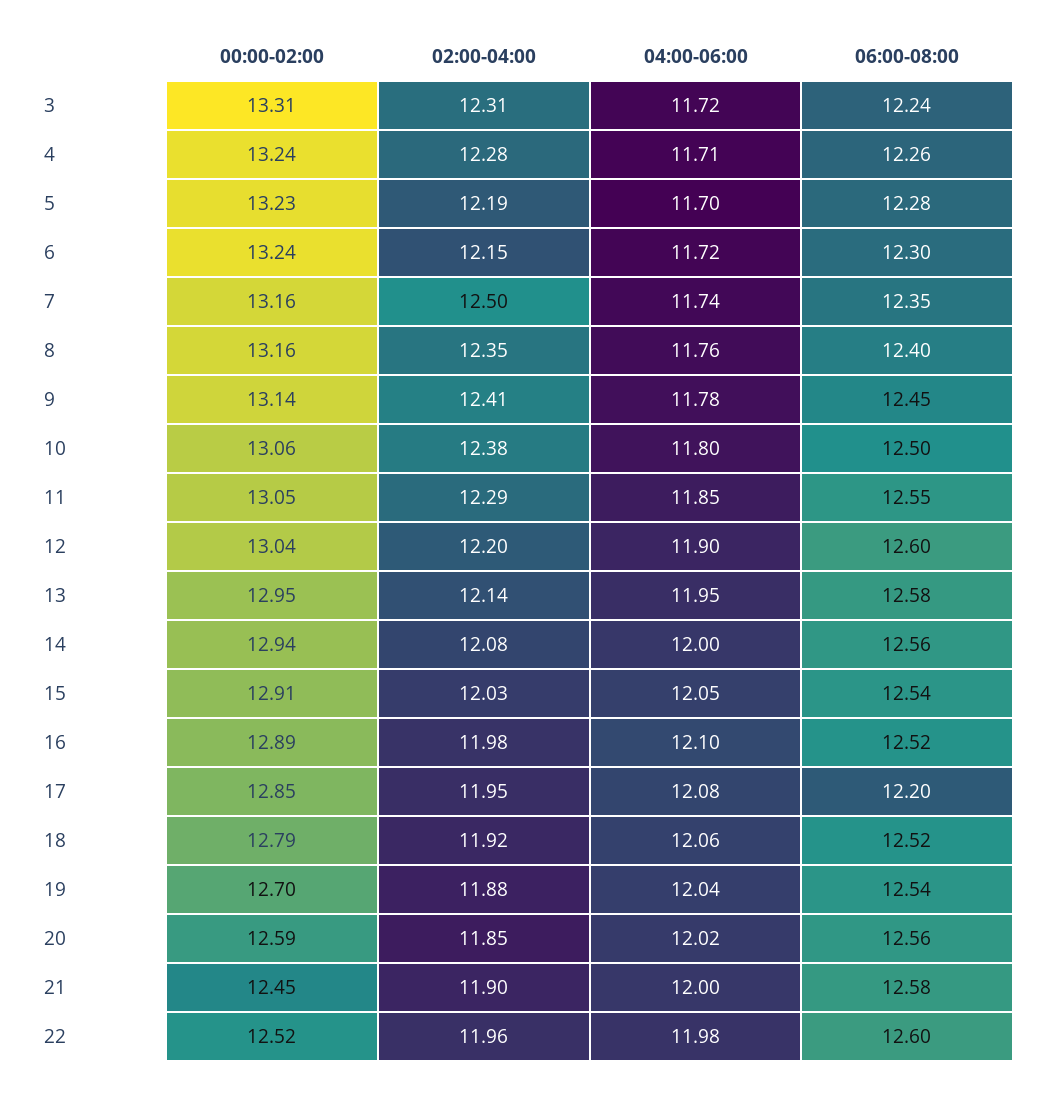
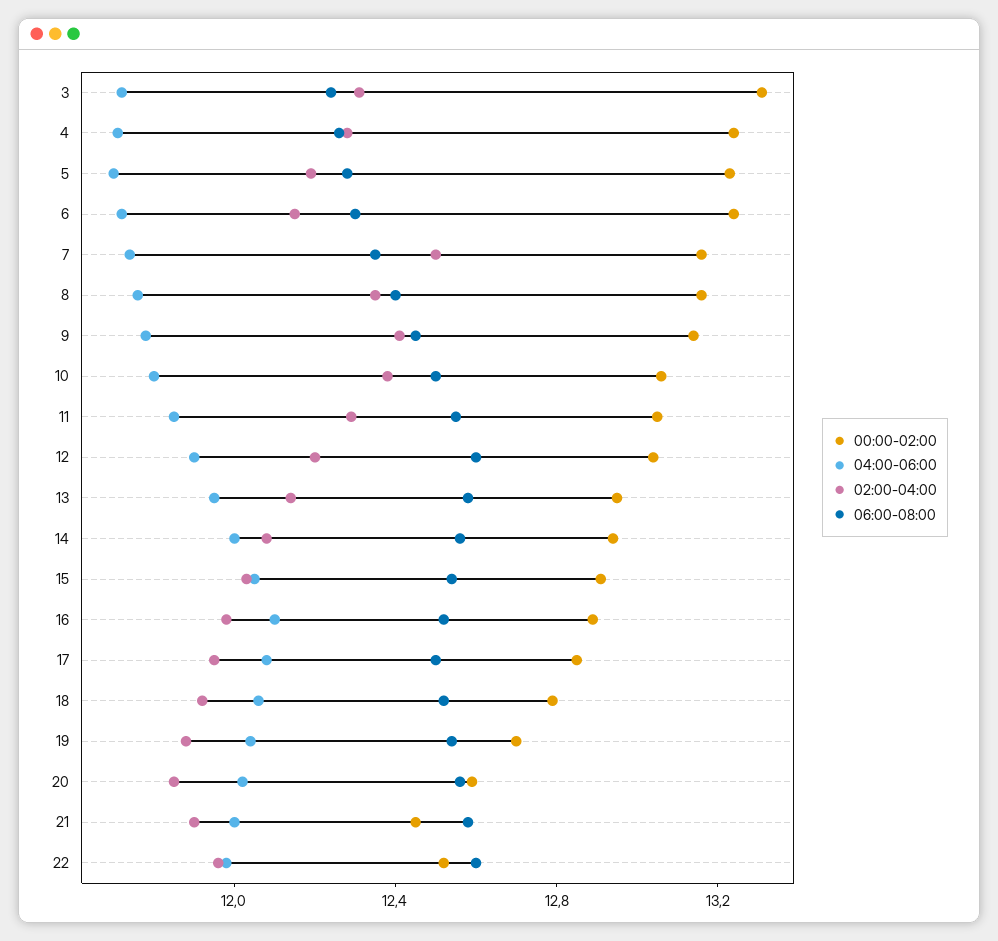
06:00-08:00, 17: 12.2 -> 12.5

